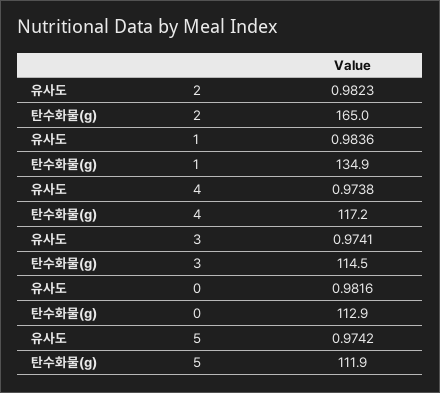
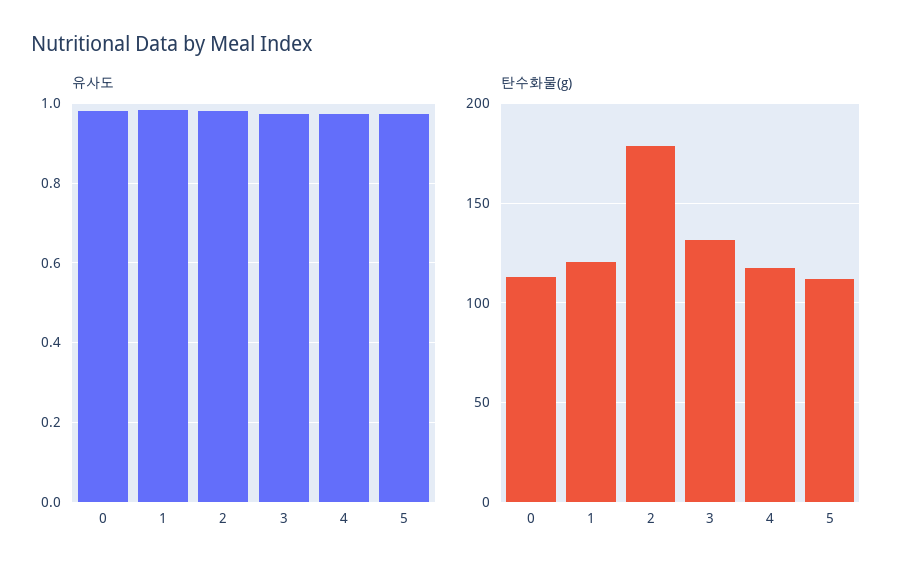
탄수화물(g), 2: 165 -> 180
탄수화물(g), 1: 134.9 -> 120
탄수화물(g), 3: 114.5 -> 130

